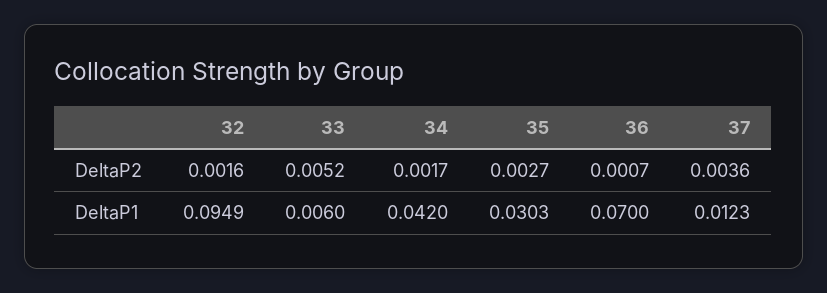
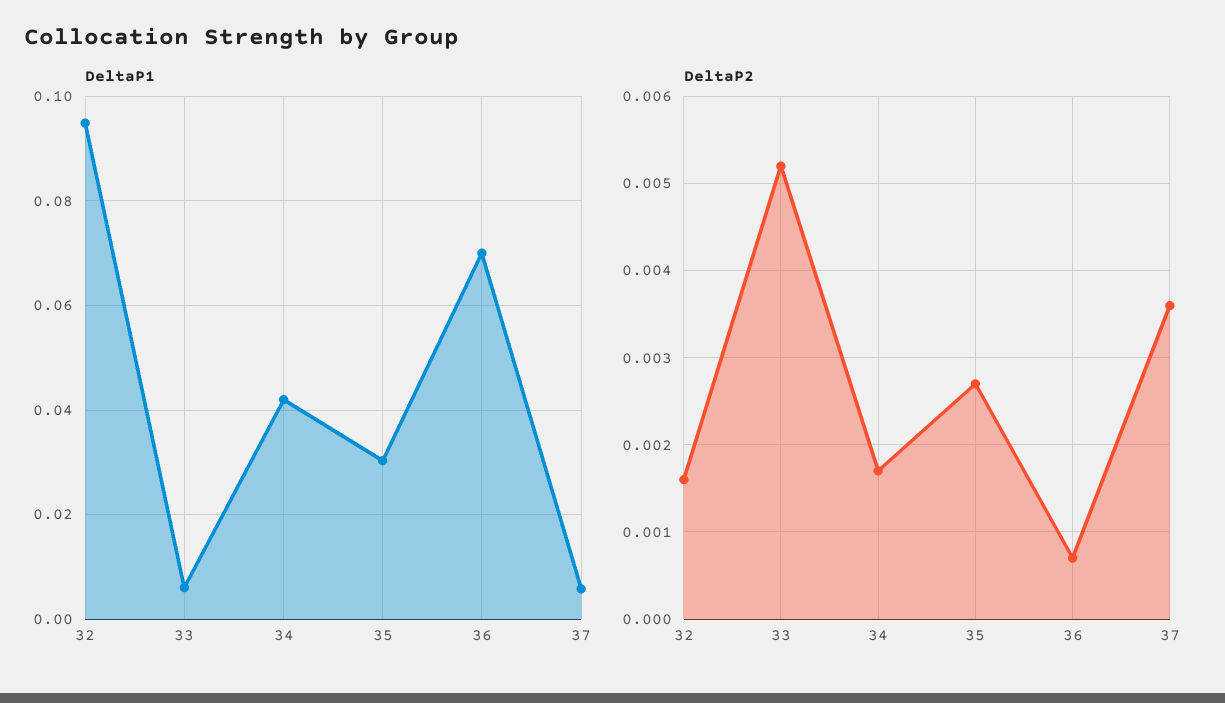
DeltaP1, 37: 0.0123 -> 0.006

